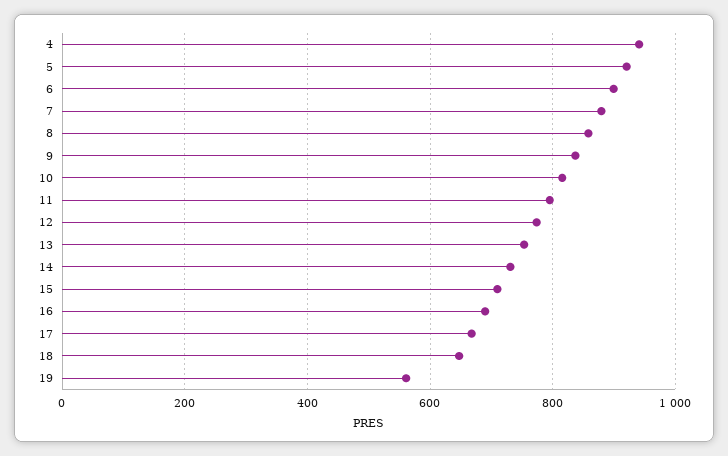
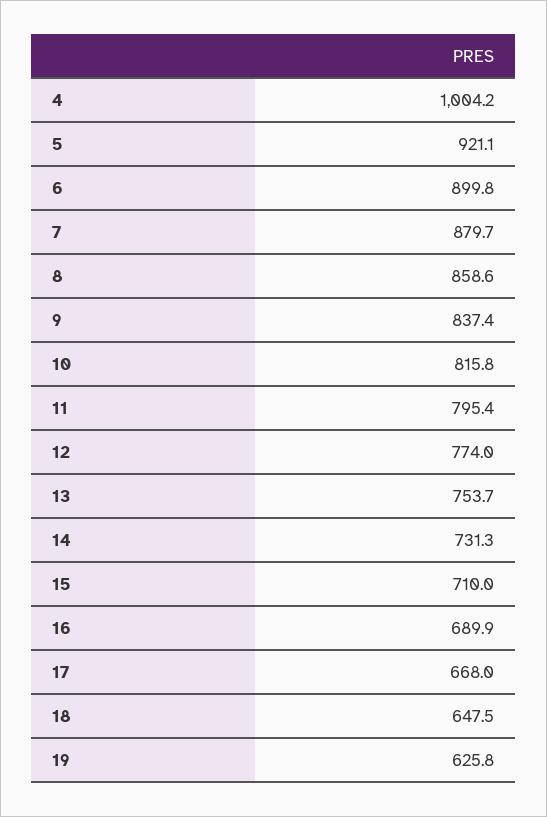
4: 940 -> 1004.2
19: 560 -> 625.8

